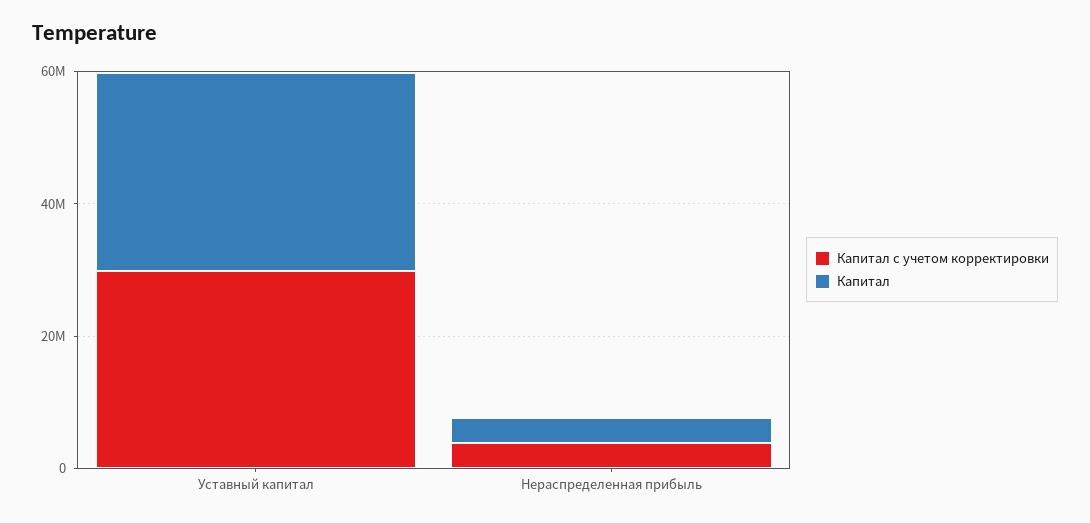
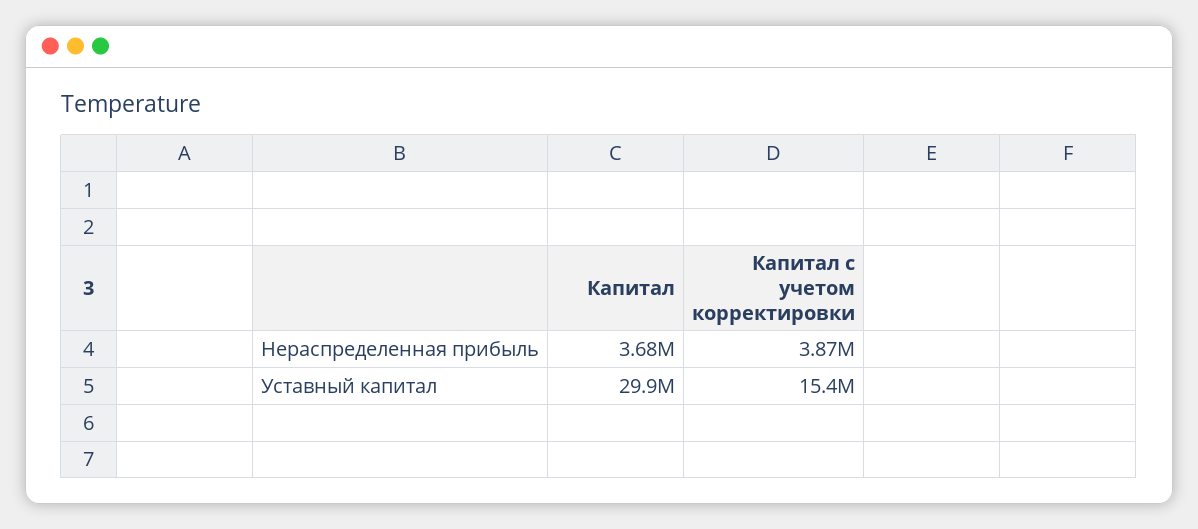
Капитал с учетом корректировки, Уставный капитал: 30000000 -> 15400000

